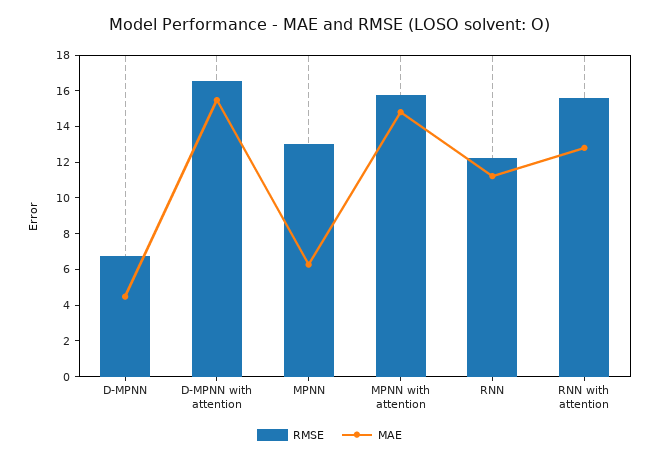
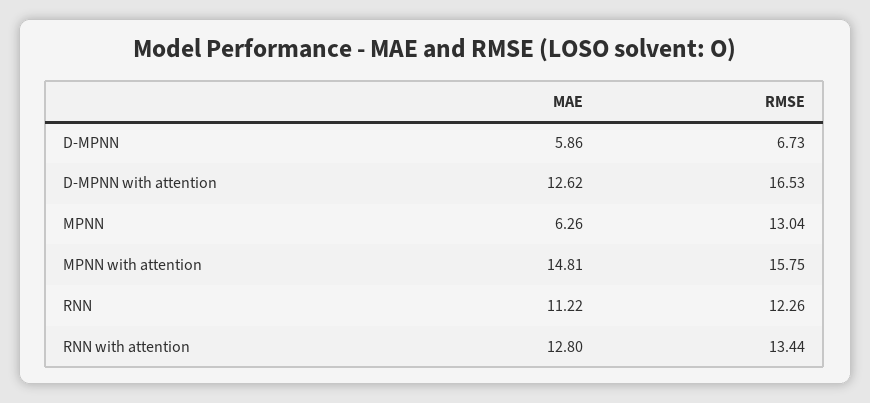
MAE, D-MPNN: 4.5 -> 5.86
MAE, D-MPNN with attention: 15.5 -> 12.62
RMSE, RNN with attention: 15.5 -> 13.44

